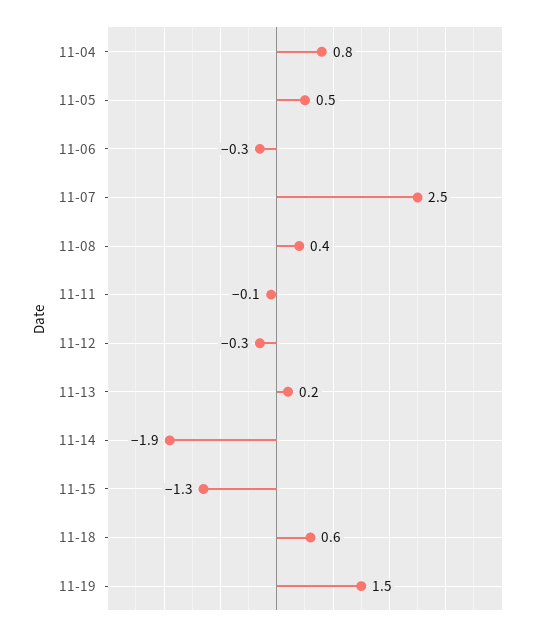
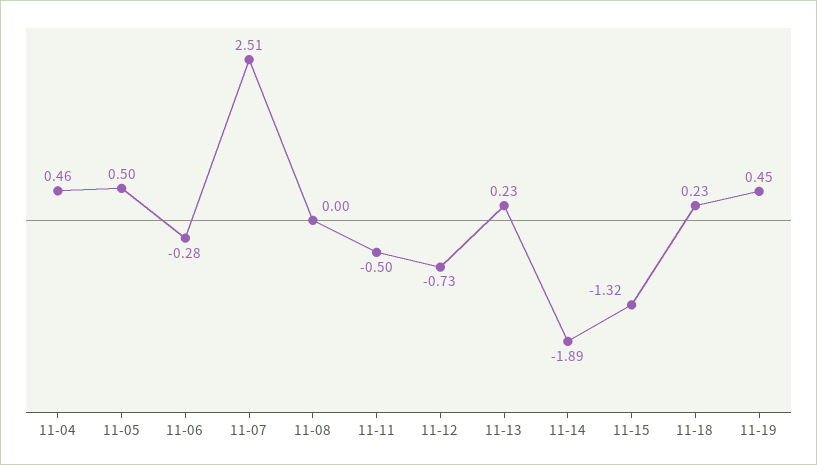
11-04: 0.8 -> 0.46
11-08: 0.4 -> 0
11-11: -0.1 -> -0.5
11-12: -0.3 -> -0.73
11-18: 0.6 -> 0.23
11-19: 1.5 -> 0.45

